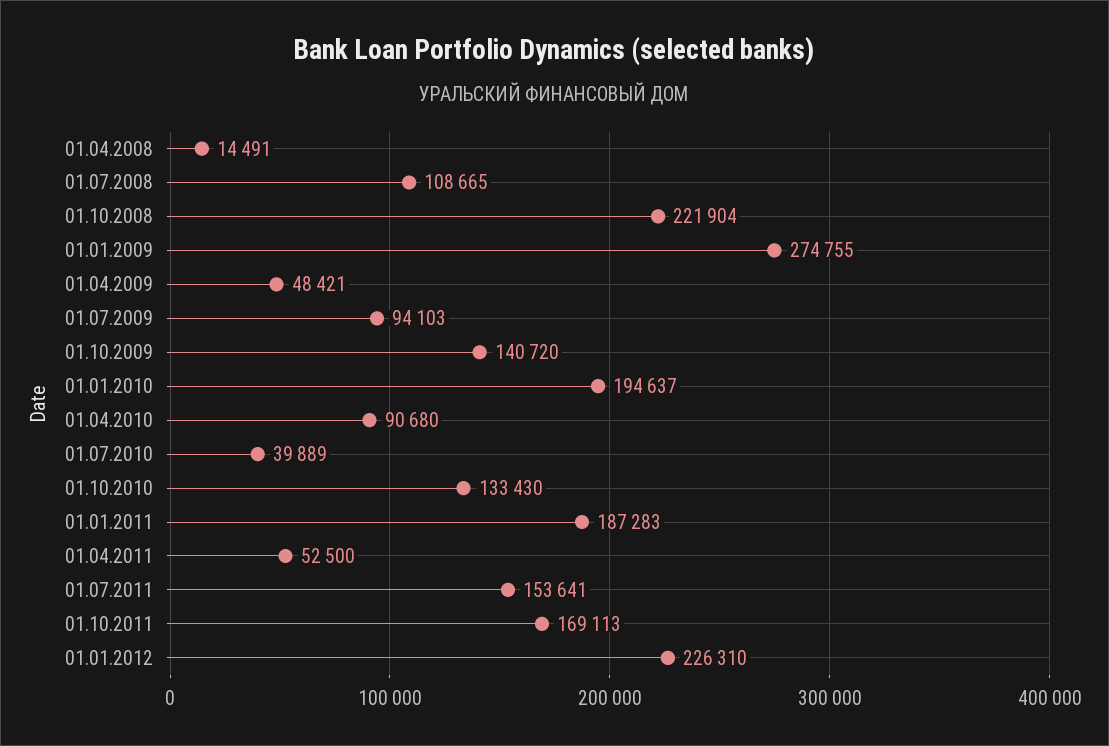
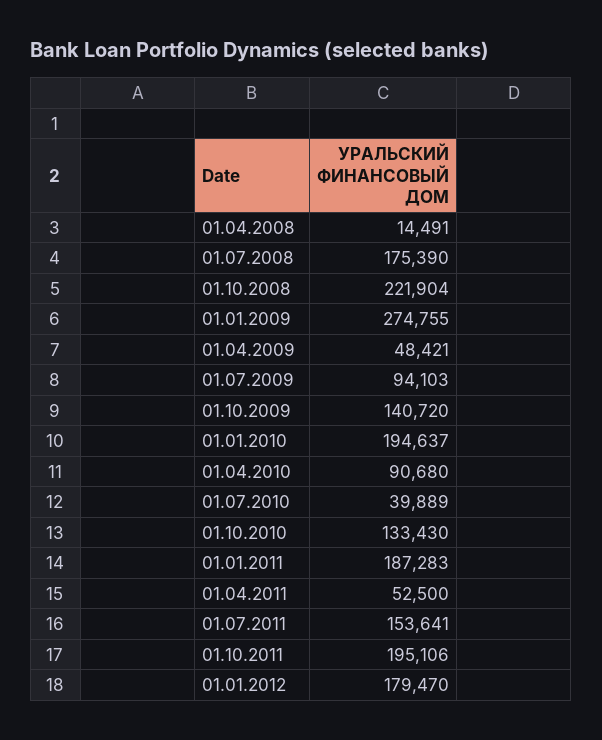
01.07.2008: 108665 -> 175390
01.10.2011: 169113 -> 195106
01.01.2012: 226310 -> 179470

